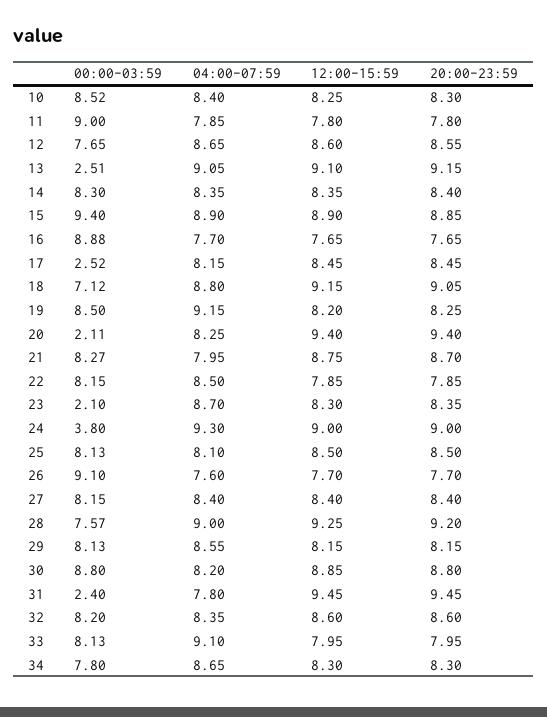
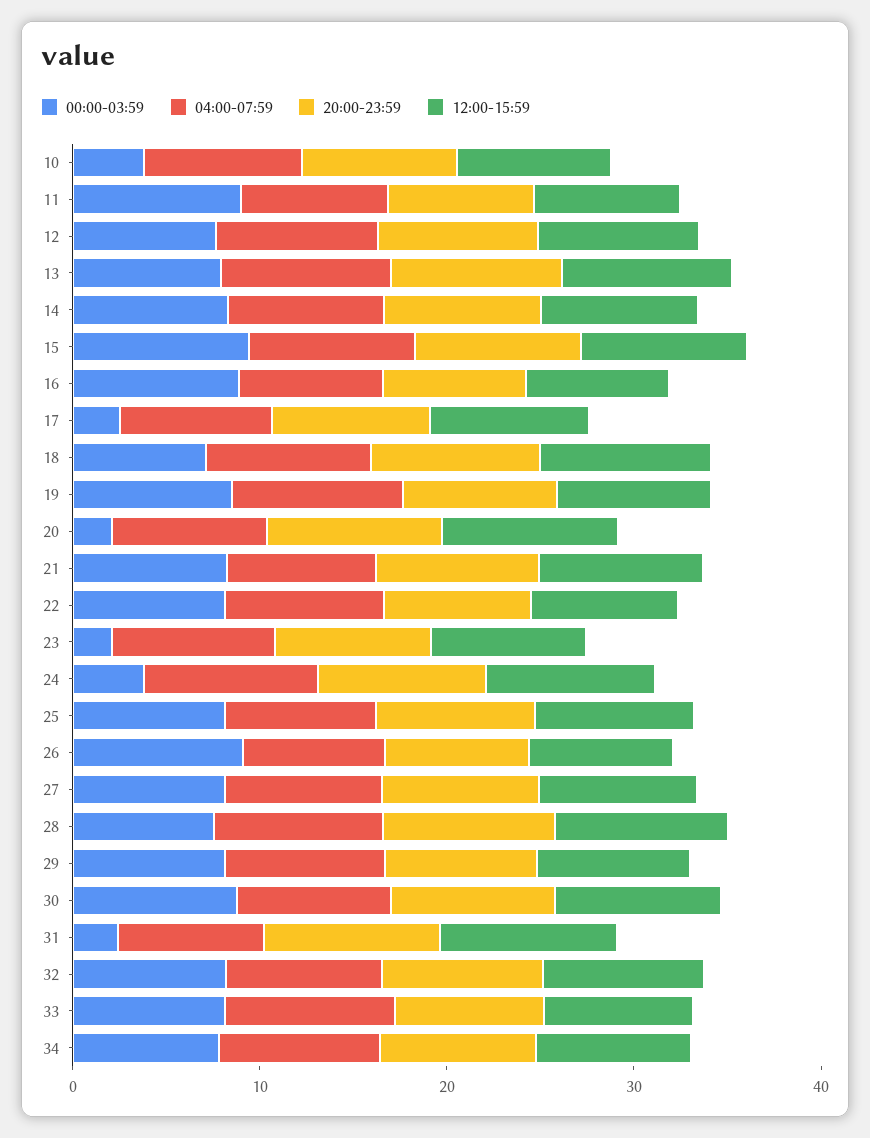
00:00-03:59, 10: 8.52 -> 4
00:00-03:59, 13: 2.51 -> 8

